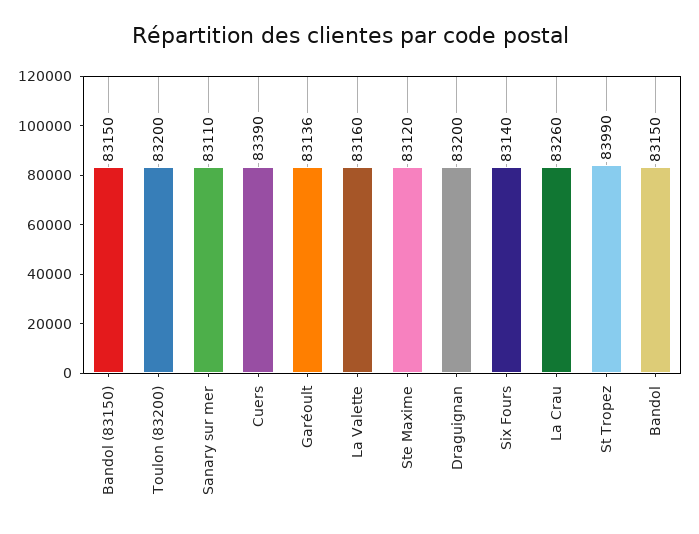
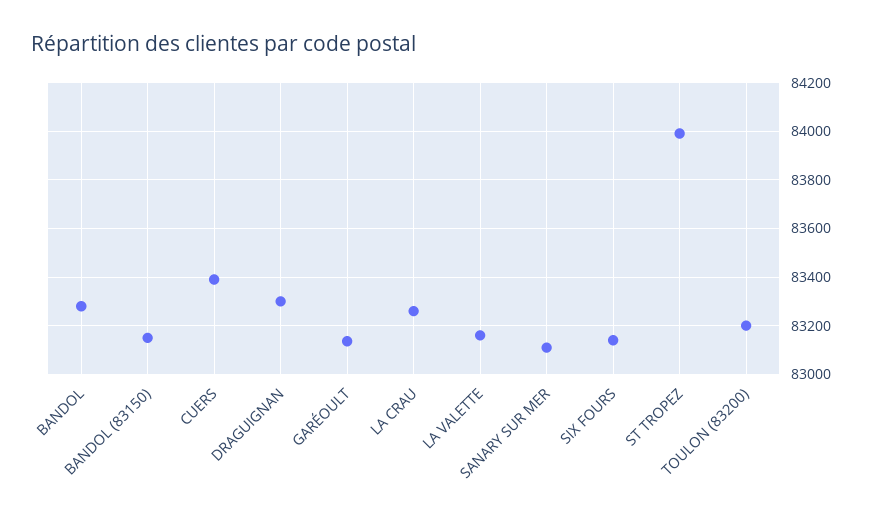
Ste Maxime: 83120 -> none
Draguignan: 83200 -> 83300
Bandol: 83150 -> 83275

